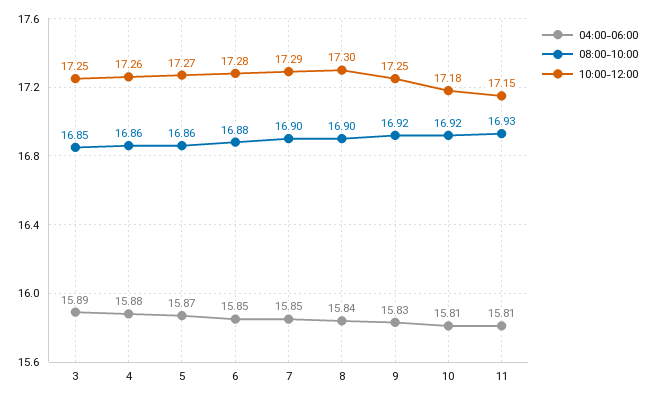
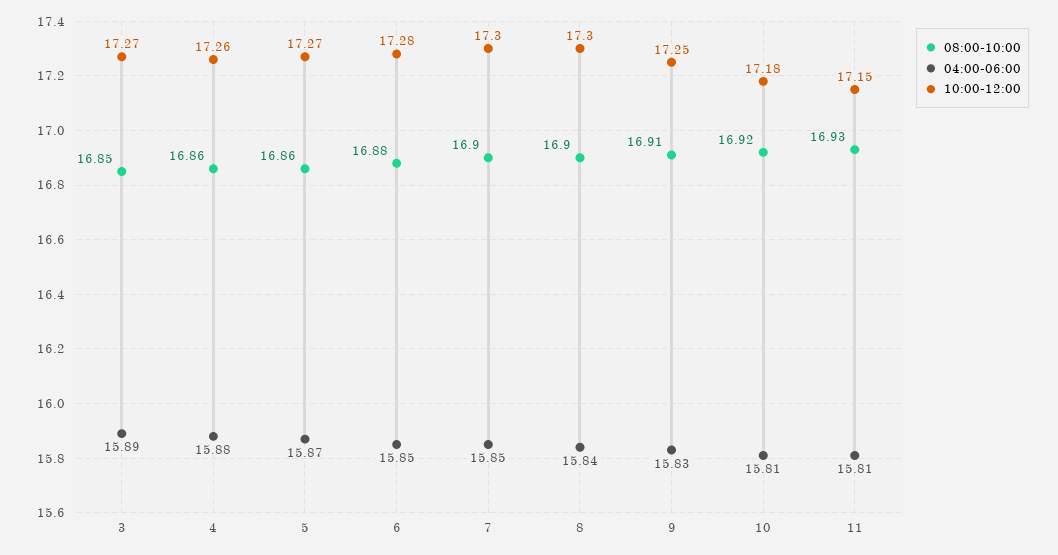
10:00-12:00, 3: 17.25 -> 17.27
10:00-12:00, 7: 17.29 -> 17.3
08:00-10:00, 9: 16.92 -> 16.91

